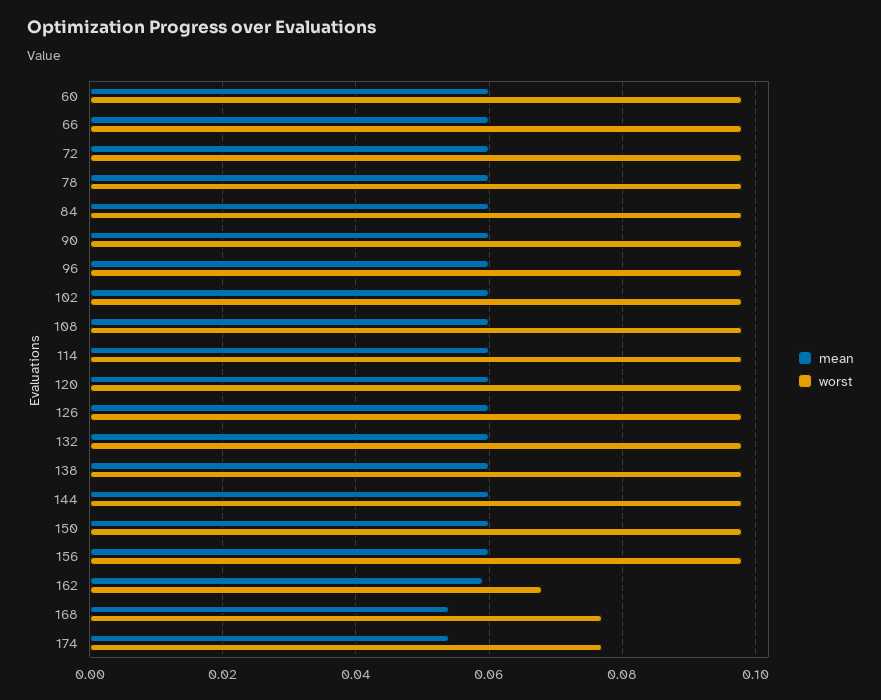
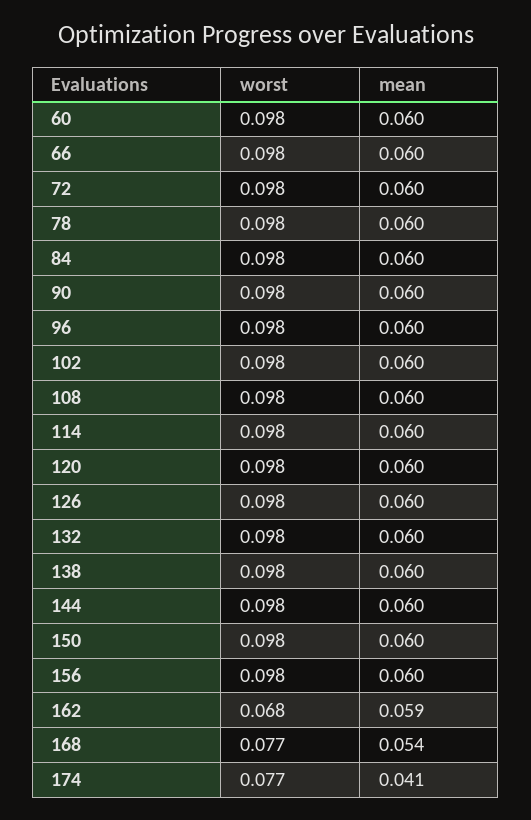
mean, 174: 0.055 -> 0.041

